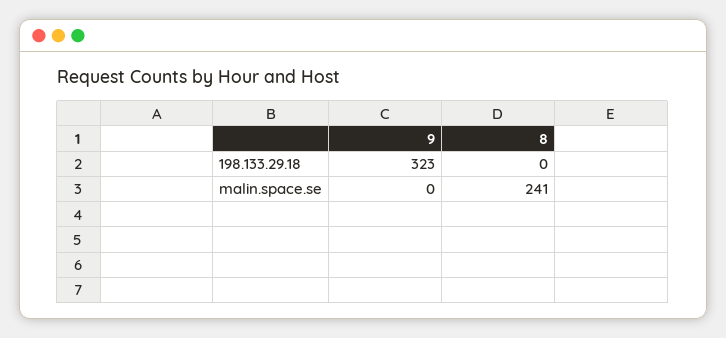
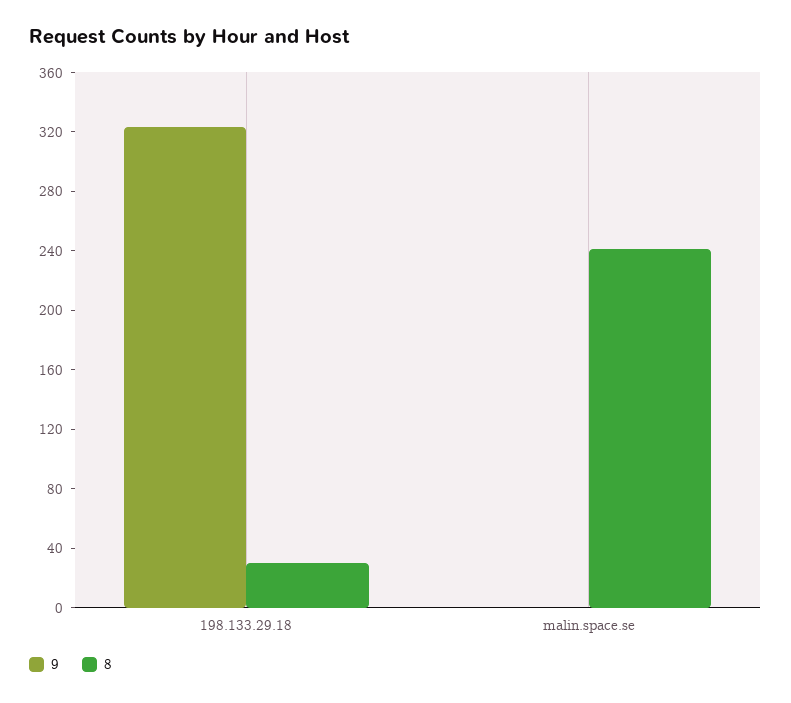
8, 198.133.29.18: 0 -> 30

